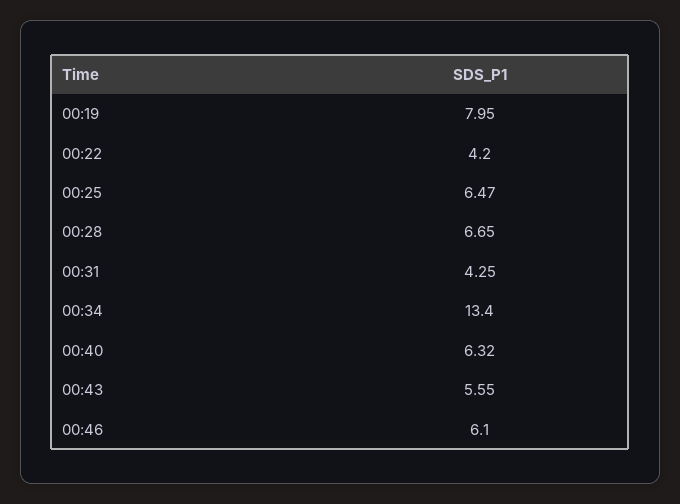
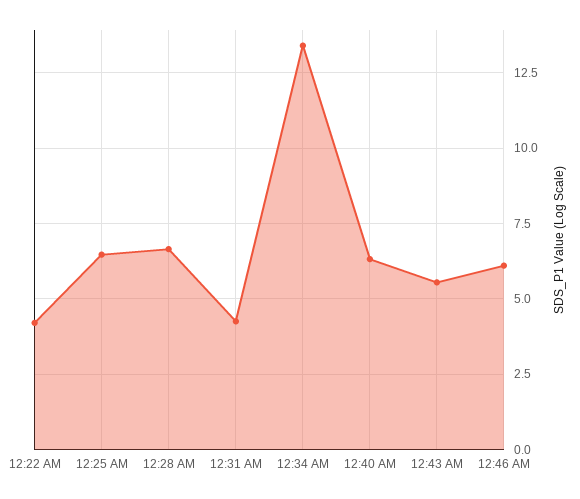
00:19: 7.95 -> none

